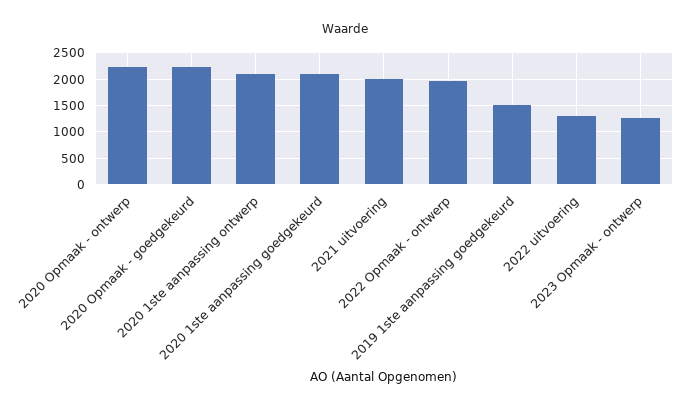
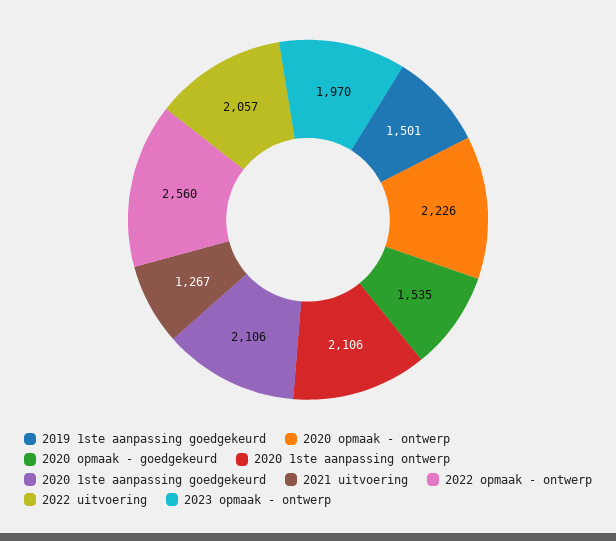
2020 Opmaak - goedgekeurd: 2250 -> 1535
2021 uitvoering: 2000 -> 1267
2022 Opmaak - ontwerp: 2000 -> 2560
2022 uitvoering: 1250 -> 2057
2023 Opmaak - ontwerp: 1250 -> 1970

